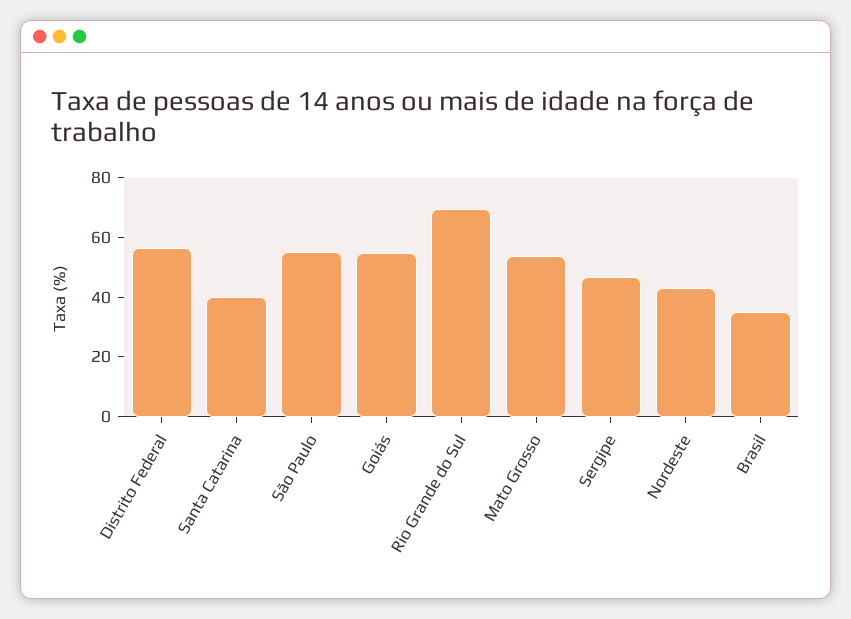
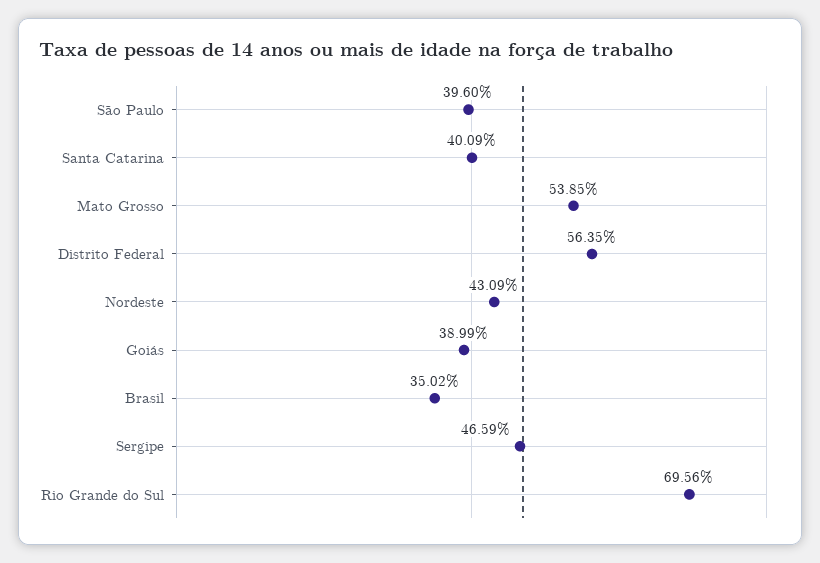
São Paulo: 55 -> 39.6
Goiás: 55 -> 38.99

